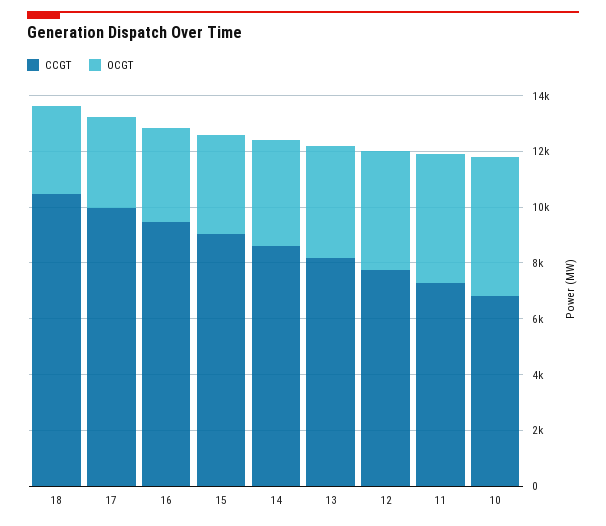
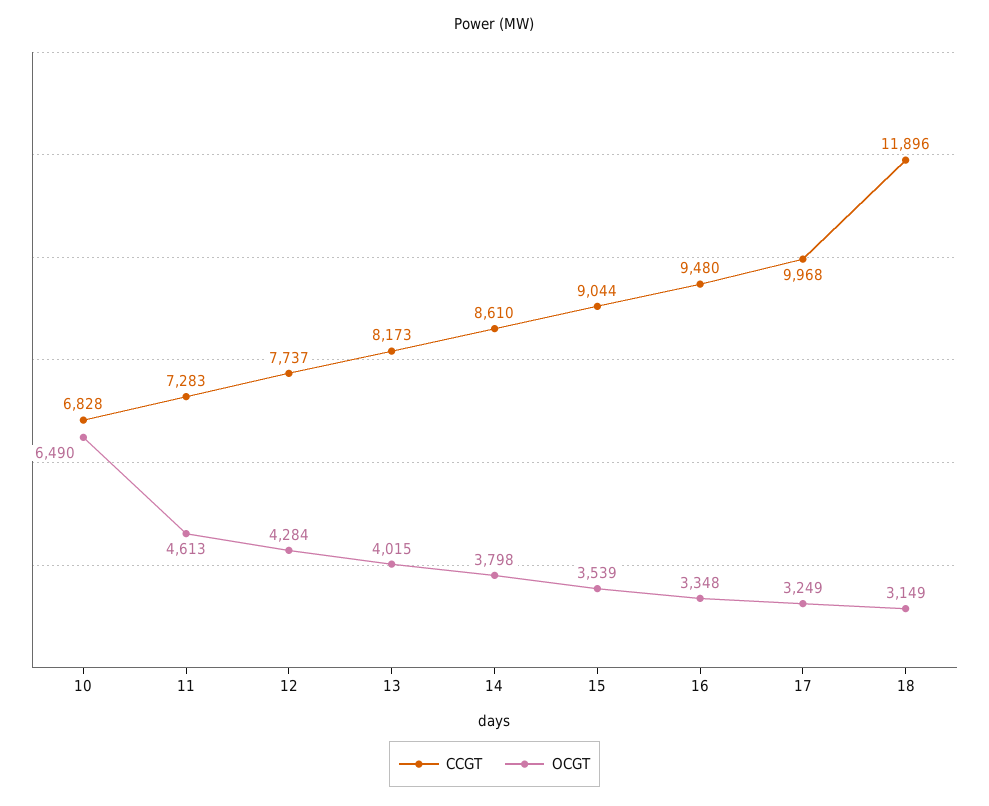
CCGT, 18: 10500 -> 11896
OCGT, 10: 5000 -> 6490

